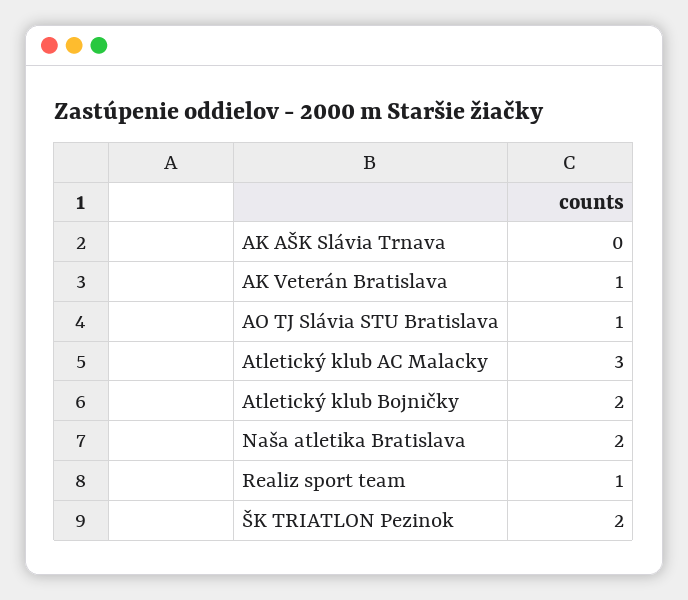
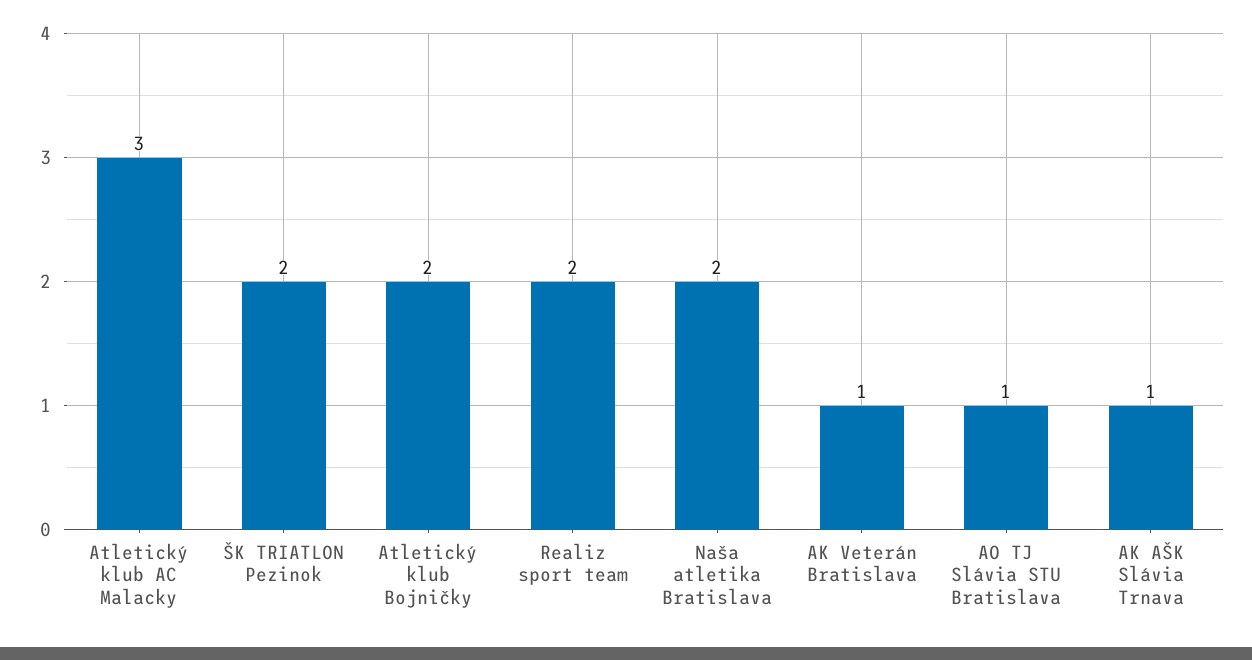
AK AŠK Slávia Trnava: 0 -> 1
Realiz sport team: 1 -> 2

